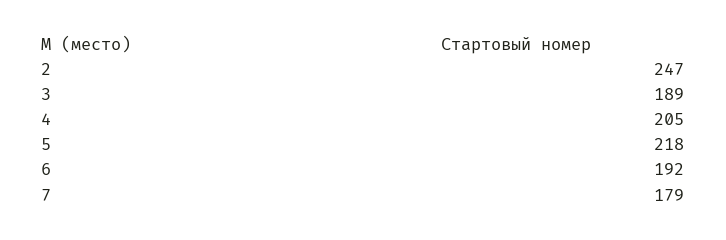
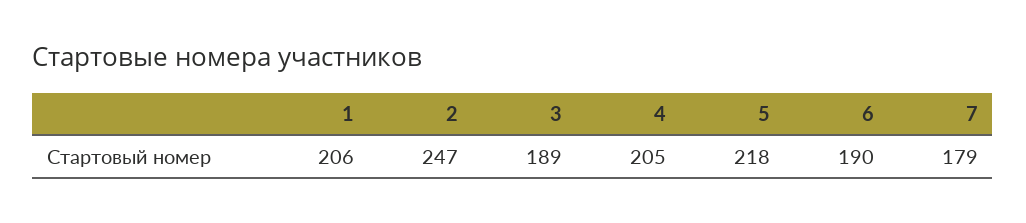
6: 192 -> 190
1: none -> 206

